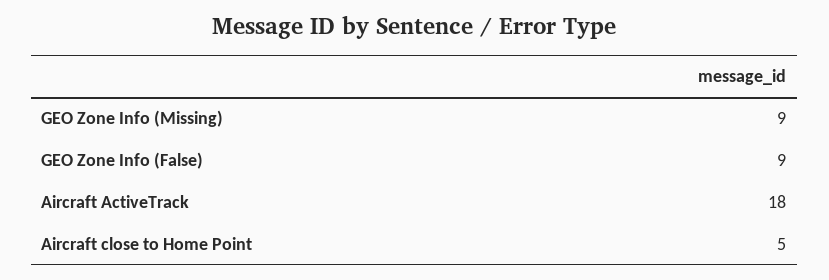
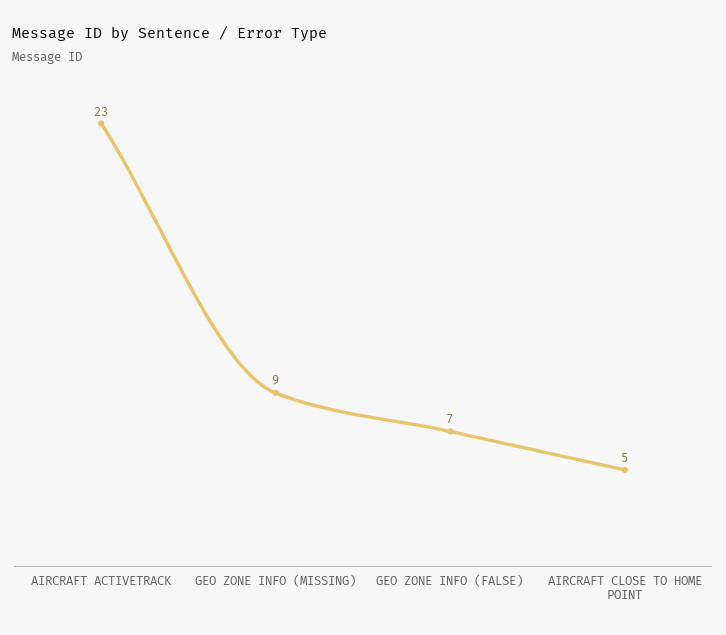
GEO Zone Info (False): 9 -> 7
Aircraft ActiveTrack: 18 -> 23

